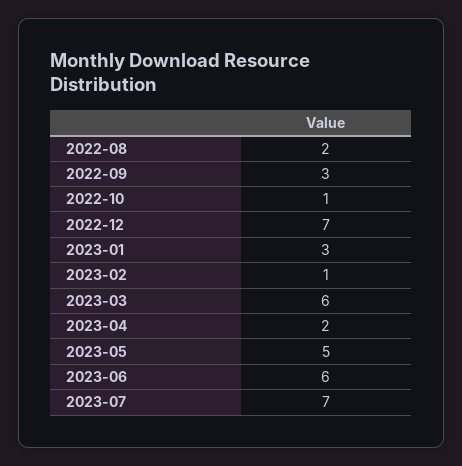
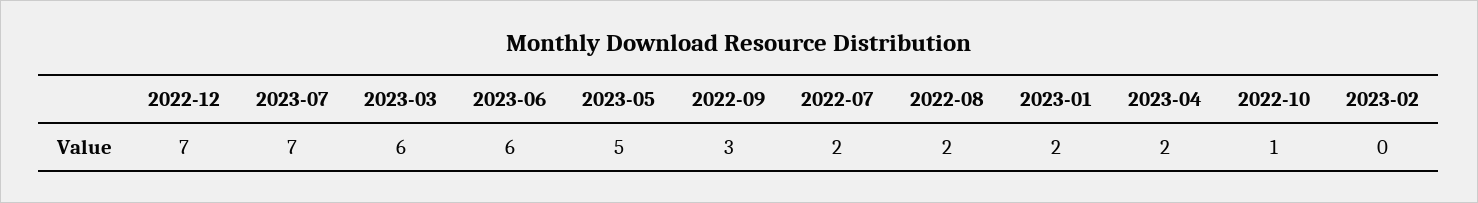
2023-01: 3 -> 2
2023-02: 1 -> 0
2022-07: none -> 2

